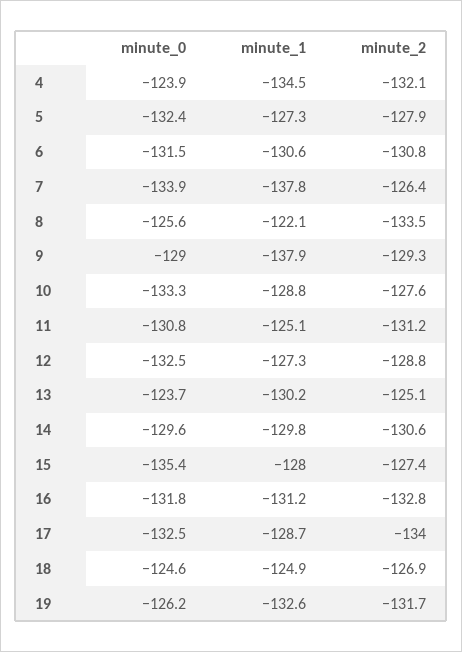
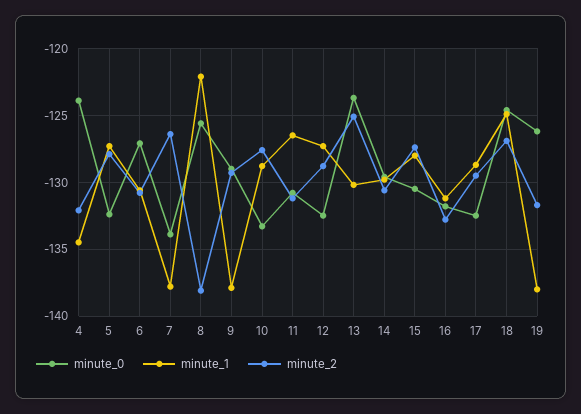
minute_0, 6: -131.5 -> -127
minute_2, 8: -133.5 -> -138
minute_1, 11: -125.1 -> -126.5
minute_0, 15: -135.4 -> -130.5
minute_2, 17: -134 -> -129.5
minute_1, 19: -132.6 -> -138

